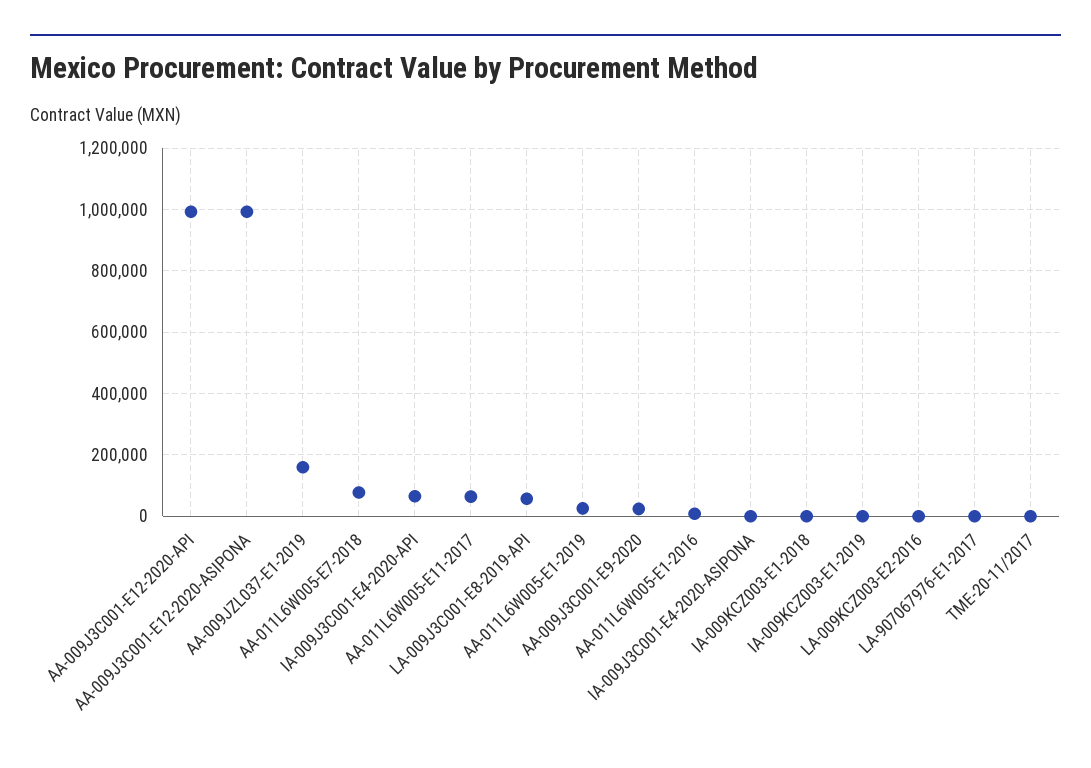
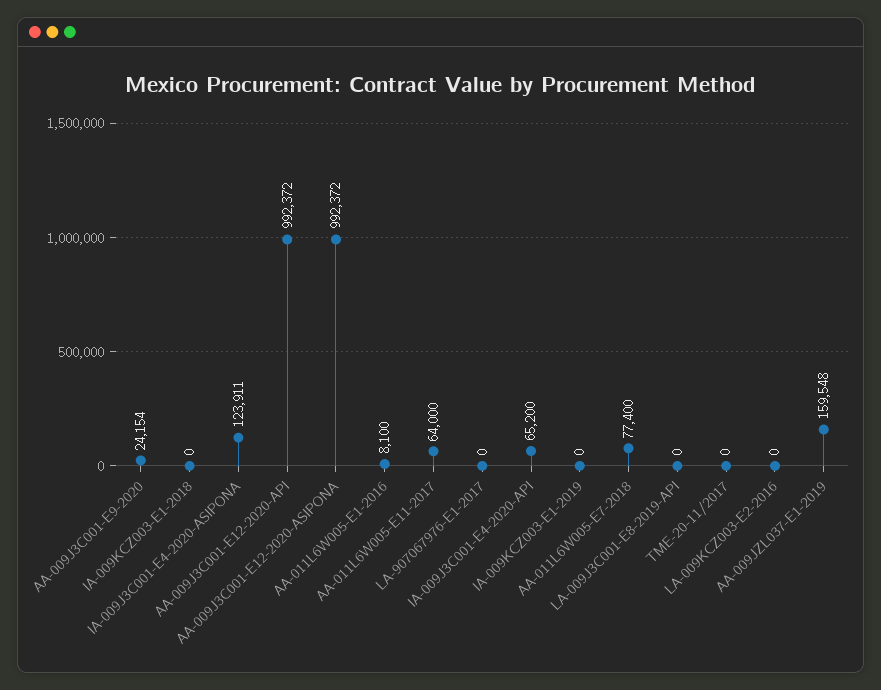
LA-009J3C001-E8-2019-API: 60000 -> 0
AA-011L6W005-E1-2019: 20000 -> none
IA-009J3C001-E4-2020-ASIPONA: 0 -> 123911

